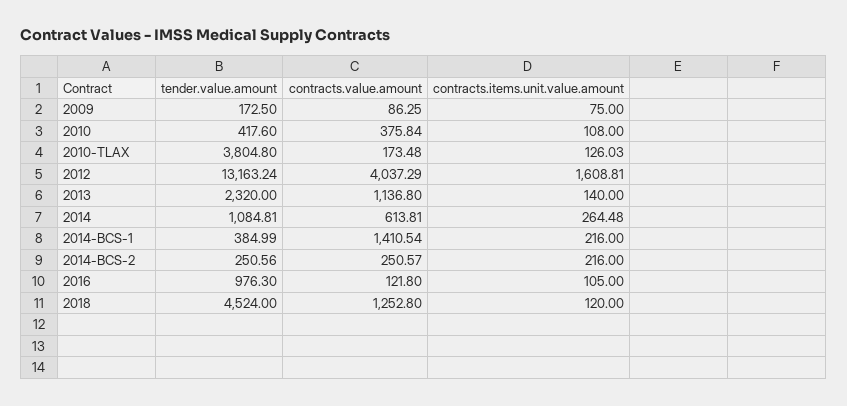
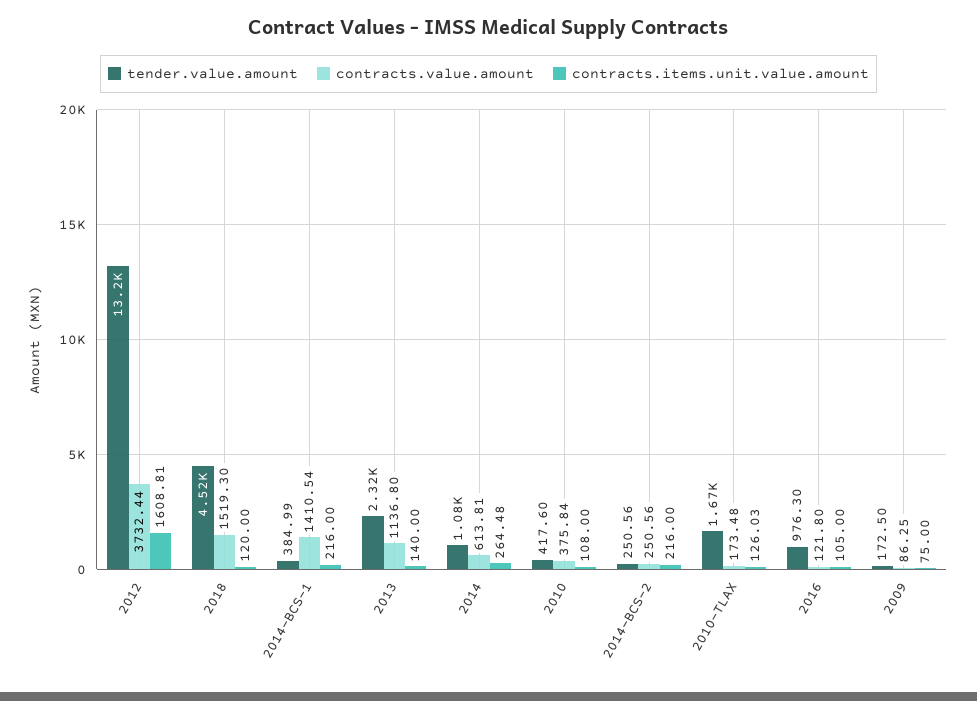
tender.value.amount, 2010-TLAX: 3804.8 -> 1670
contracts.value.amount, 2012: 4037.29 -> 3732.44
contracts.value.amount, 2014-BCS-2: 250.57 -> 250.56
contracts.value.amount, 2018: 1252.8 -> 1519.3

